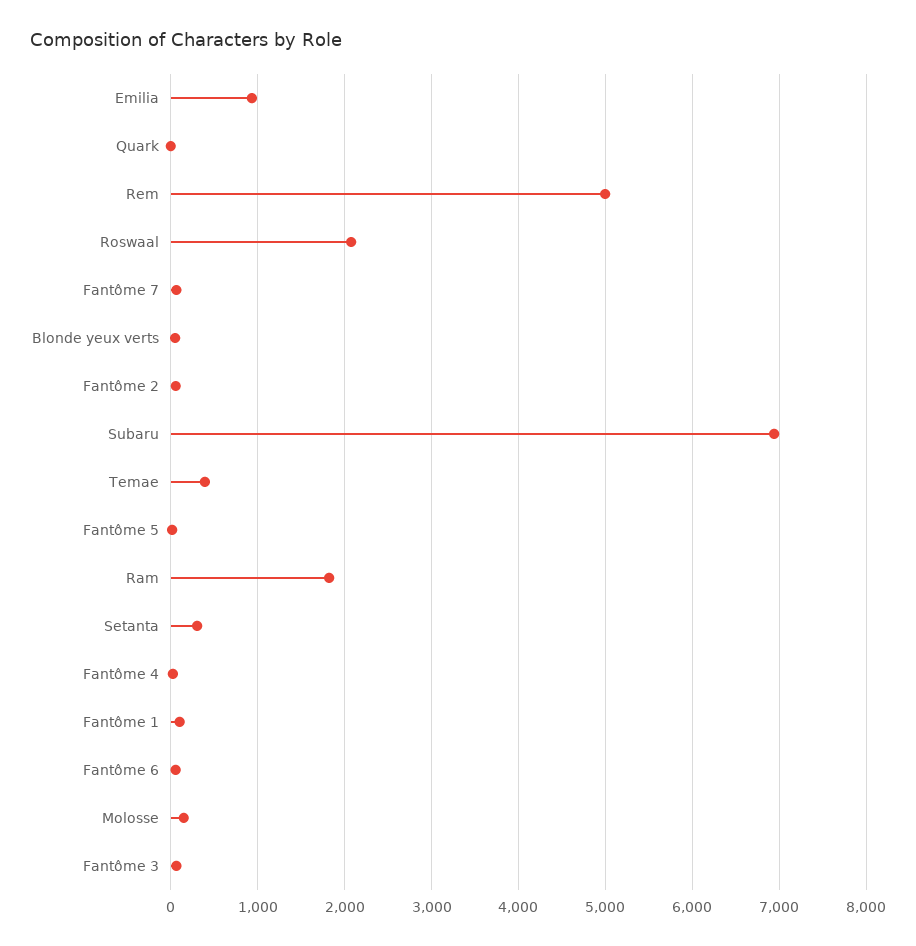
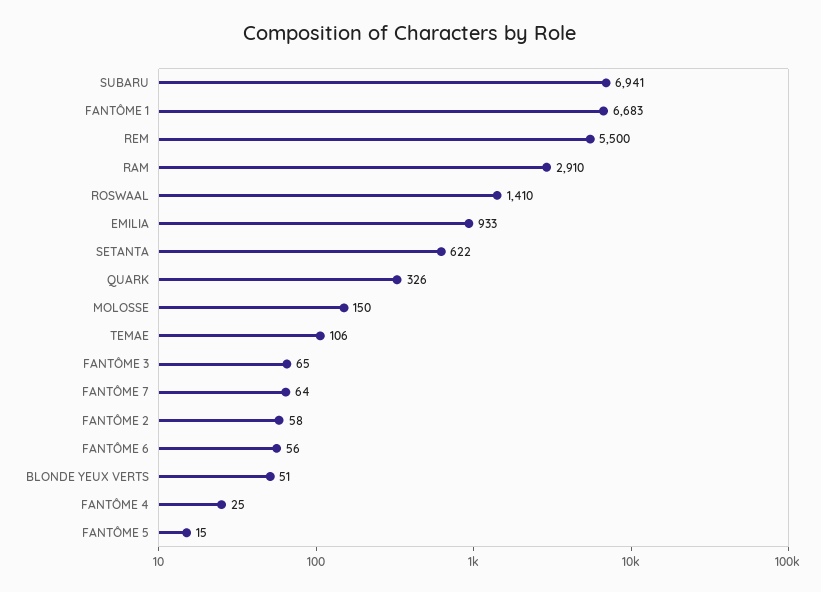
Quark: 0 -> 326
Rem: 5000 -> 5500
Roswaal: 2100 -> 1410
Temae: 400 -> 106
Ram: 1800 -> 2910
Setanta: 300 -> 622
Fantôme 1: 100 -> 6683

